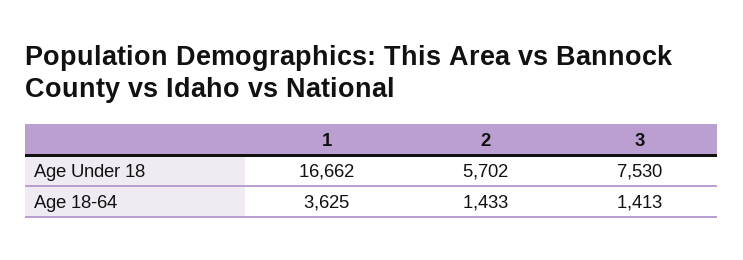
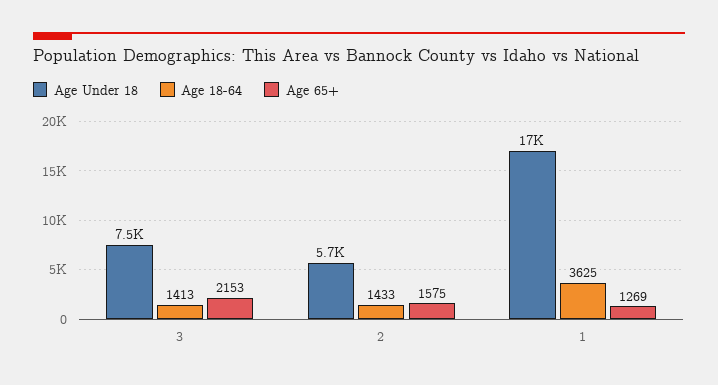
Age 65+, 3: none -> 2153
Age 65+, 2: none -> 1575
Age 65+, 1: none -> 1269

